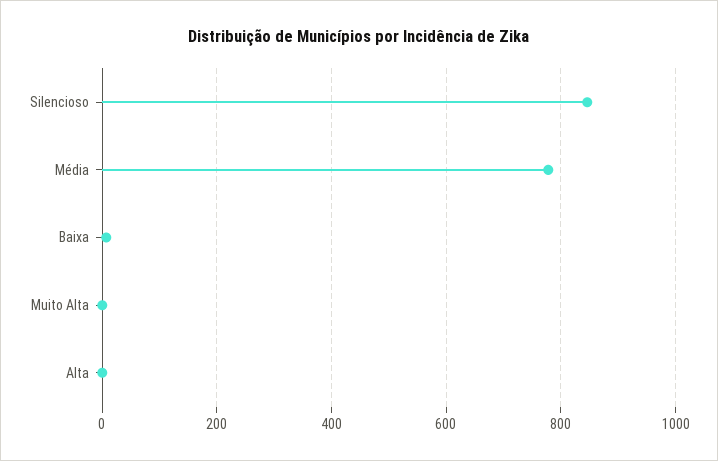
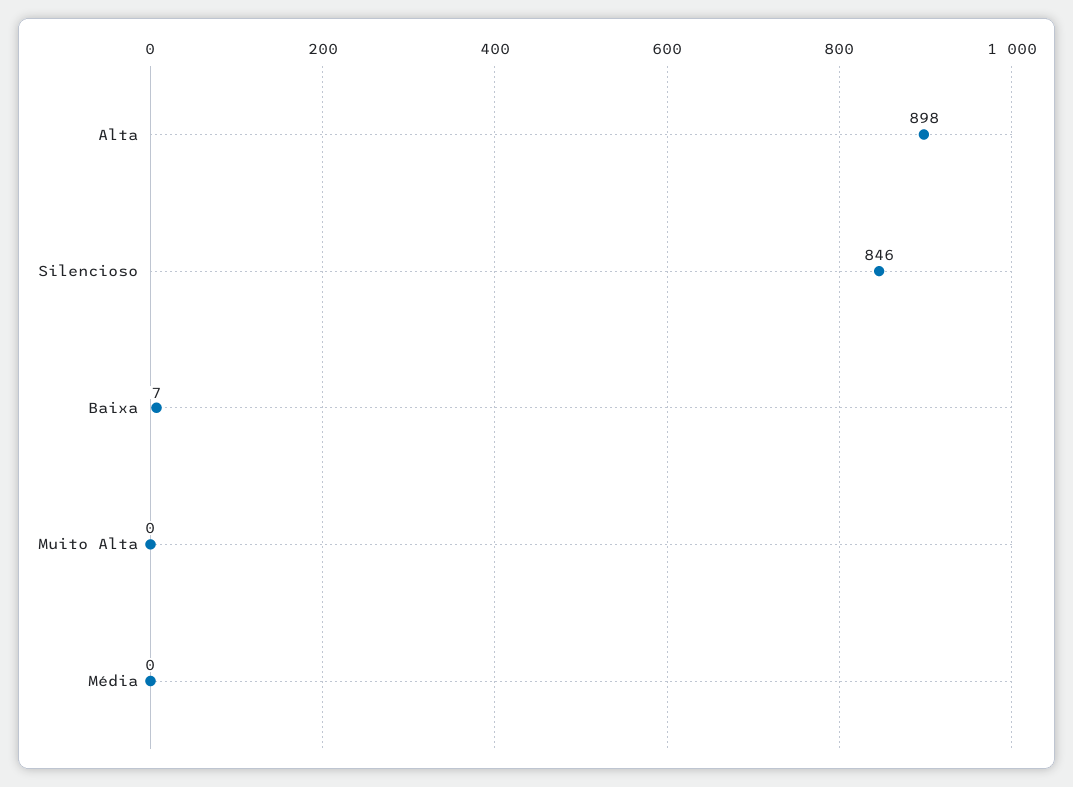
Média: 780 -> 0
Alta: 0 -> 898

